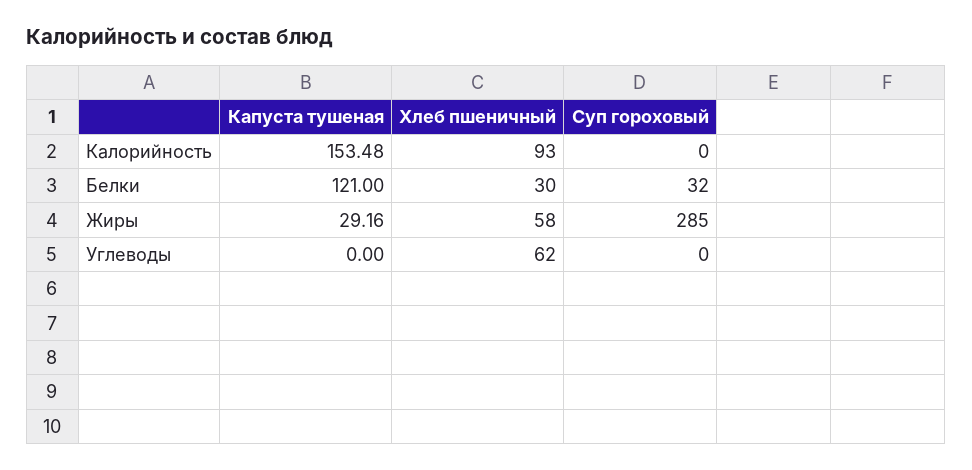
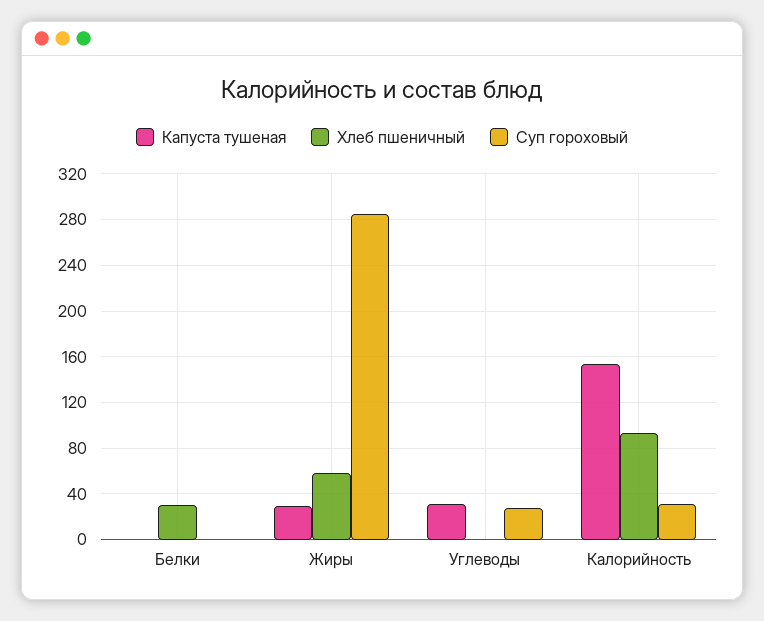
Суп гороховый, Калорийность: 0 -> 30
Капуста тушеная, Белки: 121 -> 0
Суп гороховый, Белки: 32 -> 0
Капуста тушеная, Углеводы: 0 -> 30
Хлеб пшеничный, Углеводы: 62 -> 0
Суп гороховый, Углеводы: 0 -> 30

